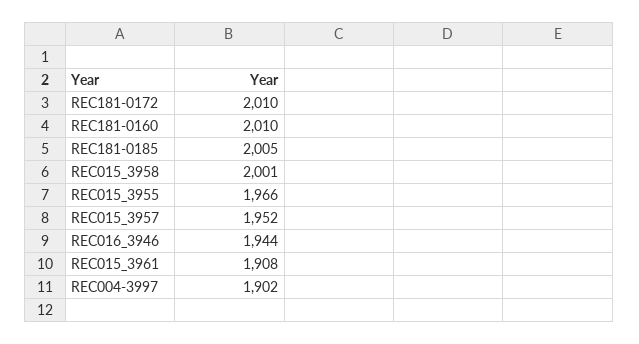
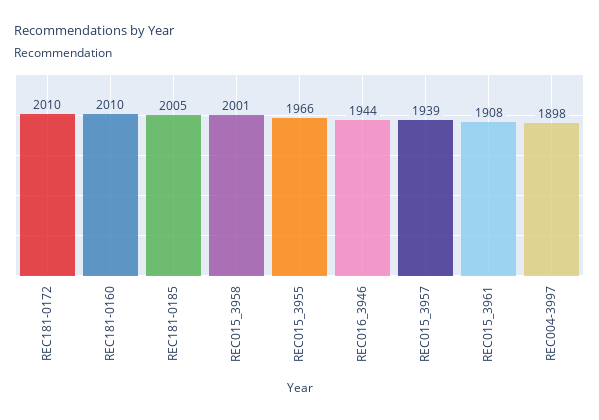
REC015_3957: 1952 -> 1939
REC004-3997: 1902 -> 1898

